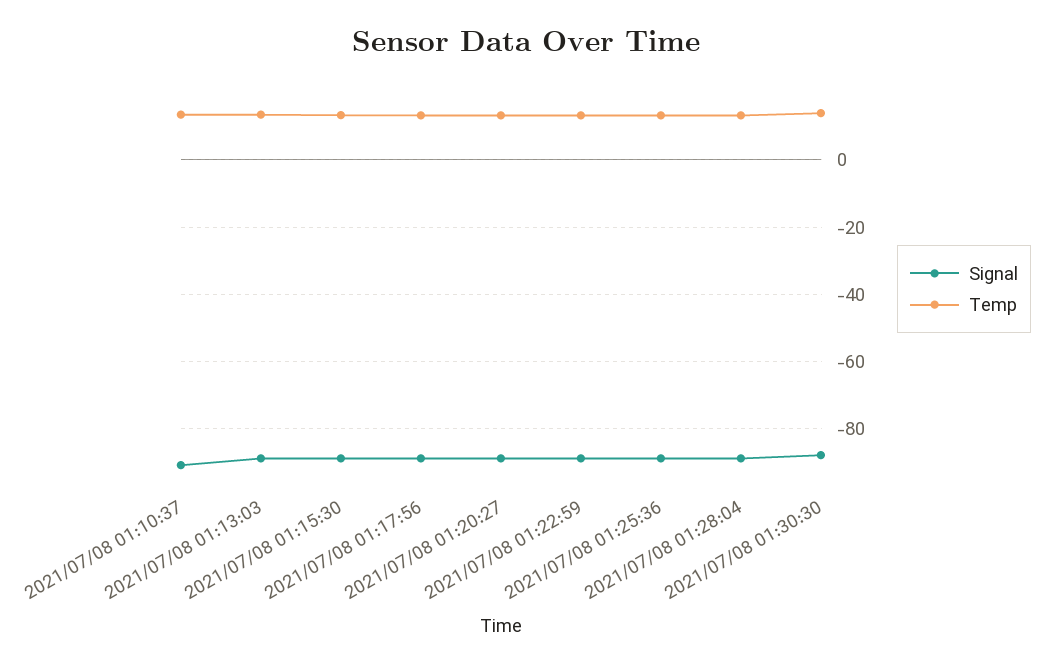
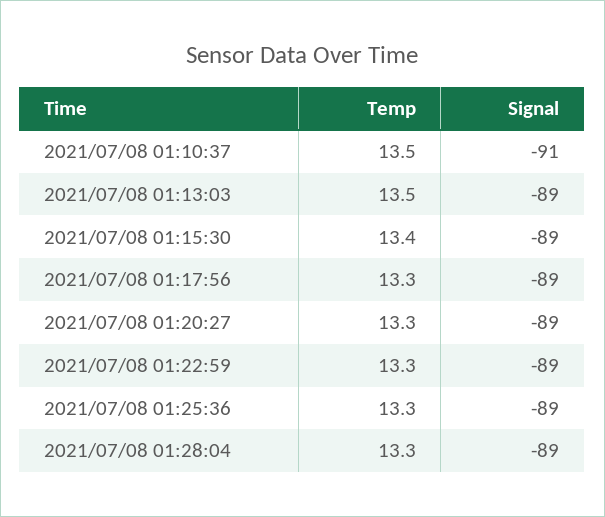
Signal, 2021/07/08 01:30:30: -88 -> none
Temp, 2021/07/08 01:30:30: 14 -> none

